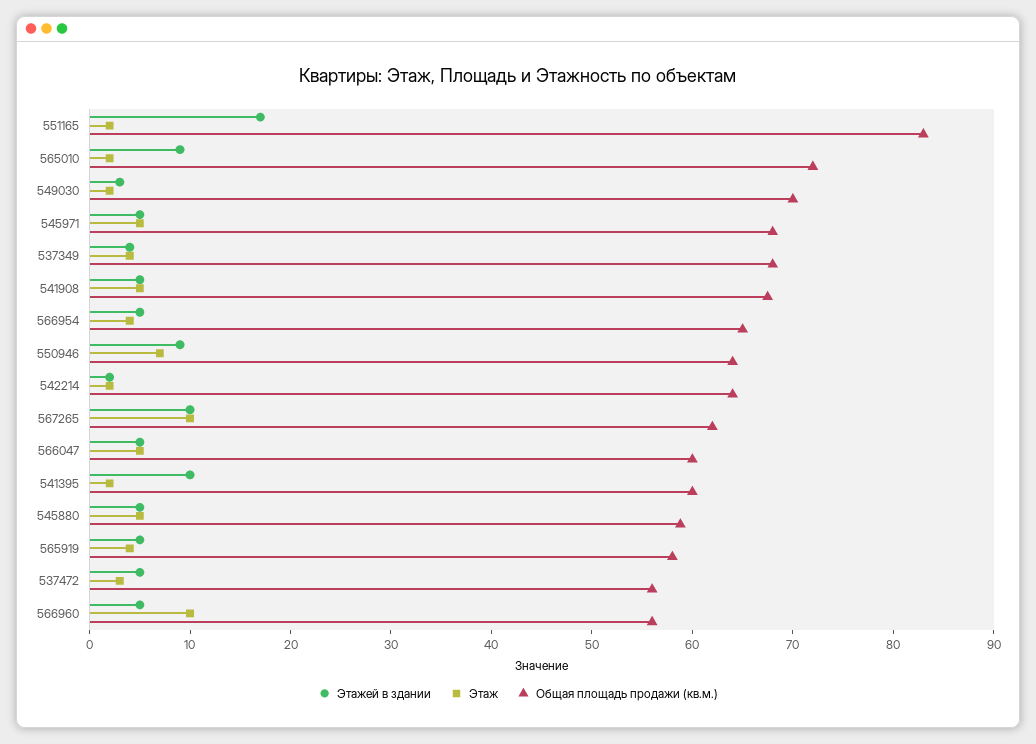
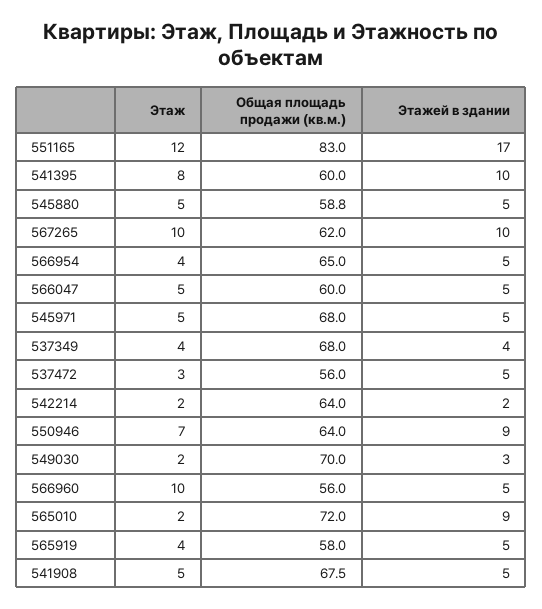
Этаж, 551165: 2 -> 12
Этаж, 541395: 2 -> 8

